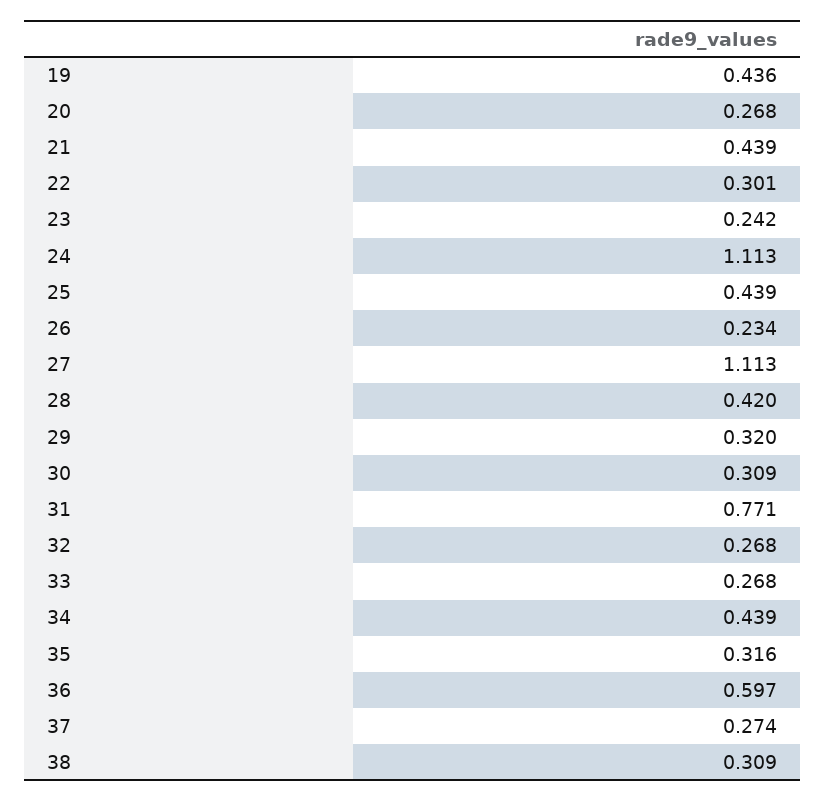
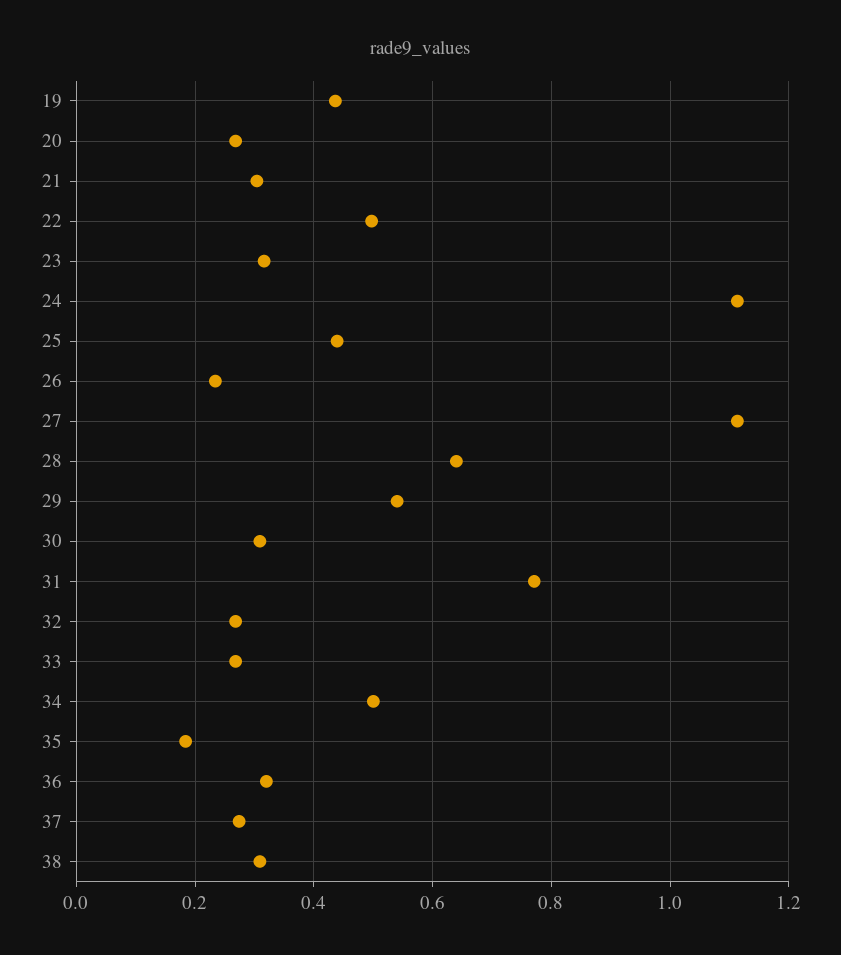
21: 0.439 -> 0.3
22: 0.301 -> 0.5
23: 0.242 -> 0.32
28: 0.42 -> 0.64
29: 0.32 -> 0.54
34: 0.439 -> 0.5
35: 0.316 -> 0.18
36: 0.597 -> 0.32

